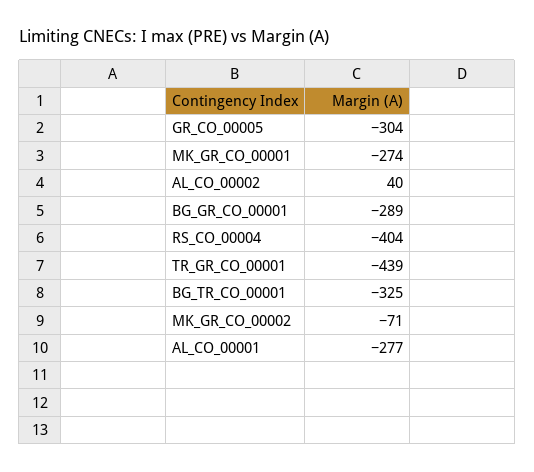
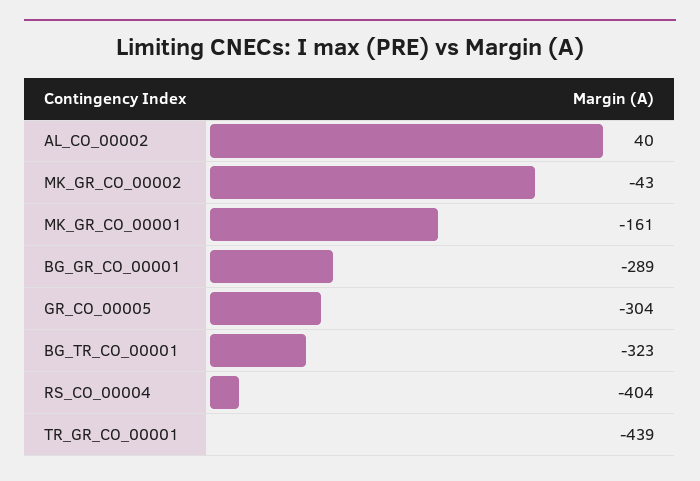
MK_GR_CO_00001: -274 -> -161
BG_TR_CO_00001: -325 -> -323
MK_GR_CO_00002: -71 -> -43
AL_CO_00001: -277 -> none

